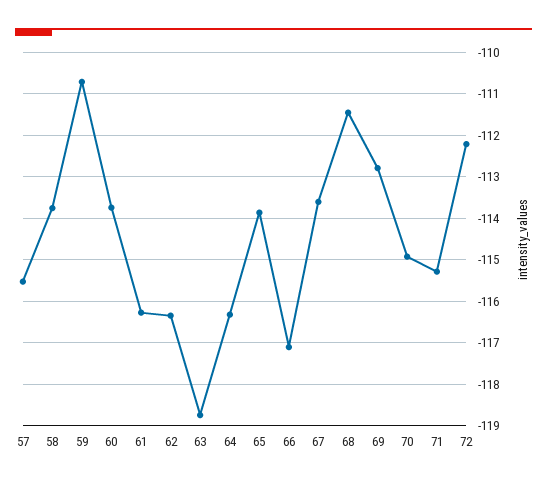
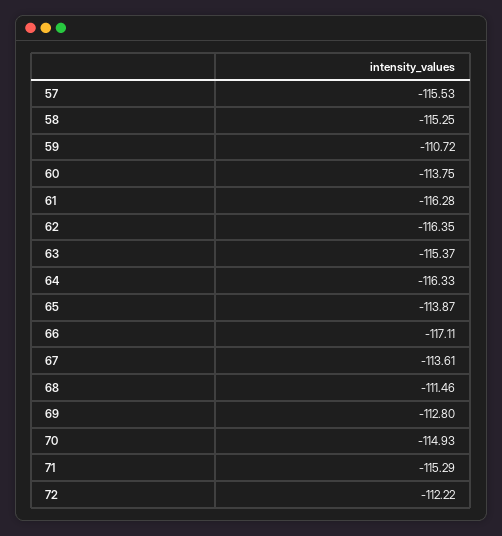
58: -113.8 -> -115.25
63: -118.8 -> -115.37

